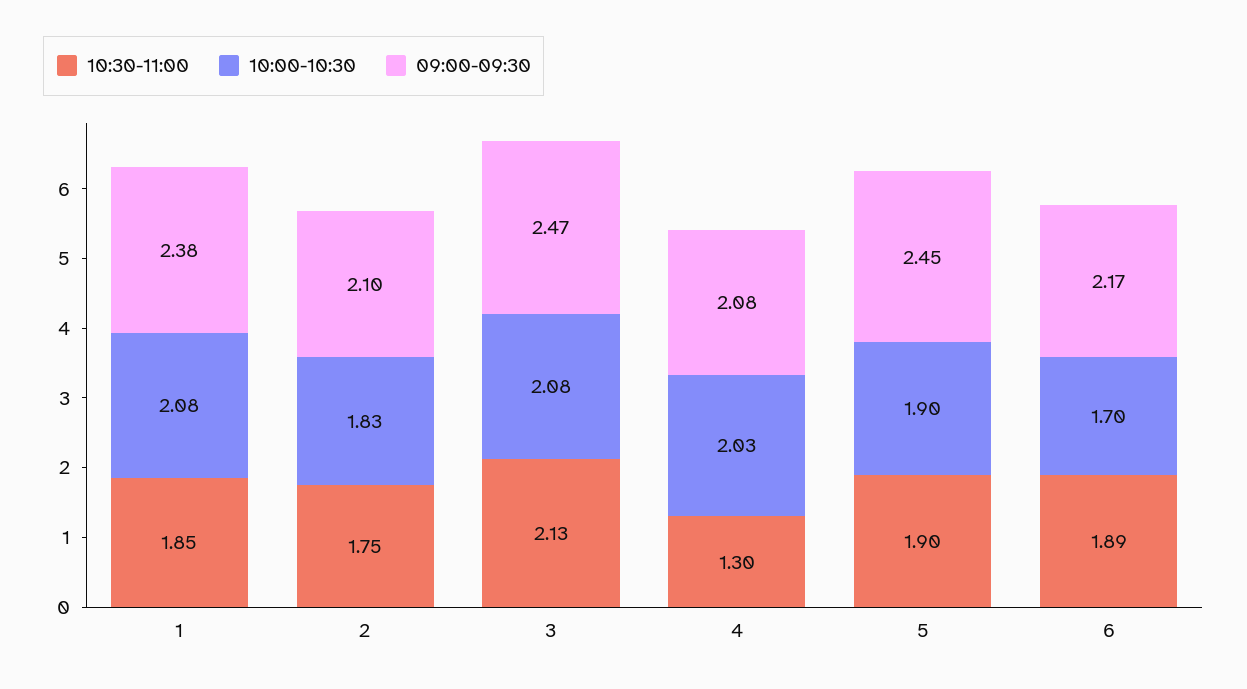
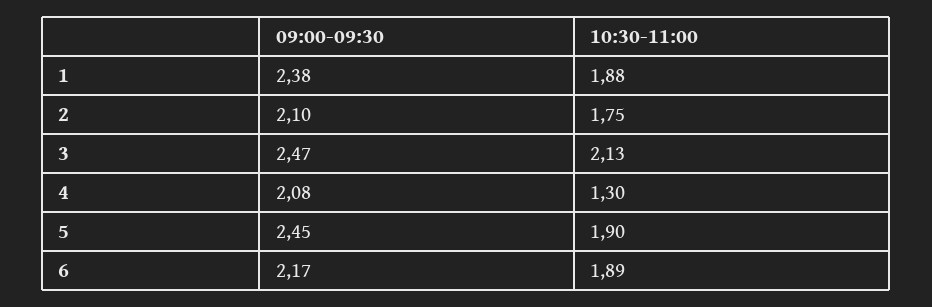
10:30-11:00, 1: 1.85 -> 1.88
10:00-10:30, 1: 2.08 -> none
10:00-10:30, 2: 1.83 -> none
10:00-10:30, 3: 2.08 -> none
10:00-10:30, 4: 2.03 -> none
10:00-10:30, 5: 1.9 -> none
10:00-10:30, 6: 1.7 -> none

